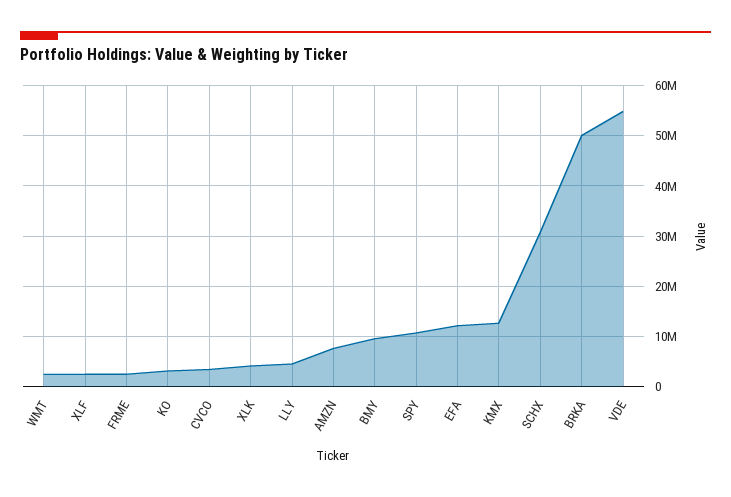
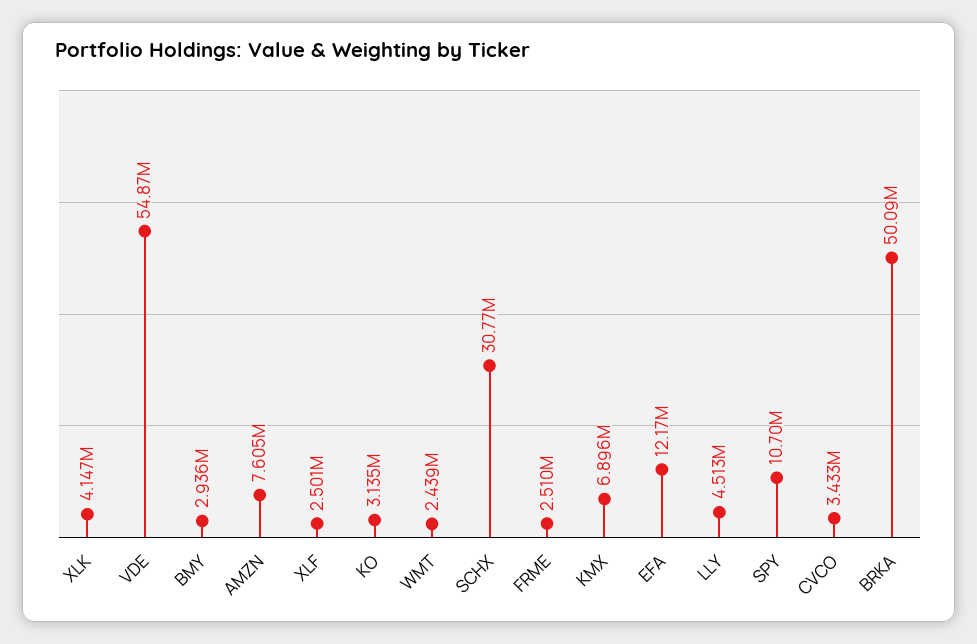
BMY: 10000000 -> 2936000
KMX: 12000000 -> 6896000

